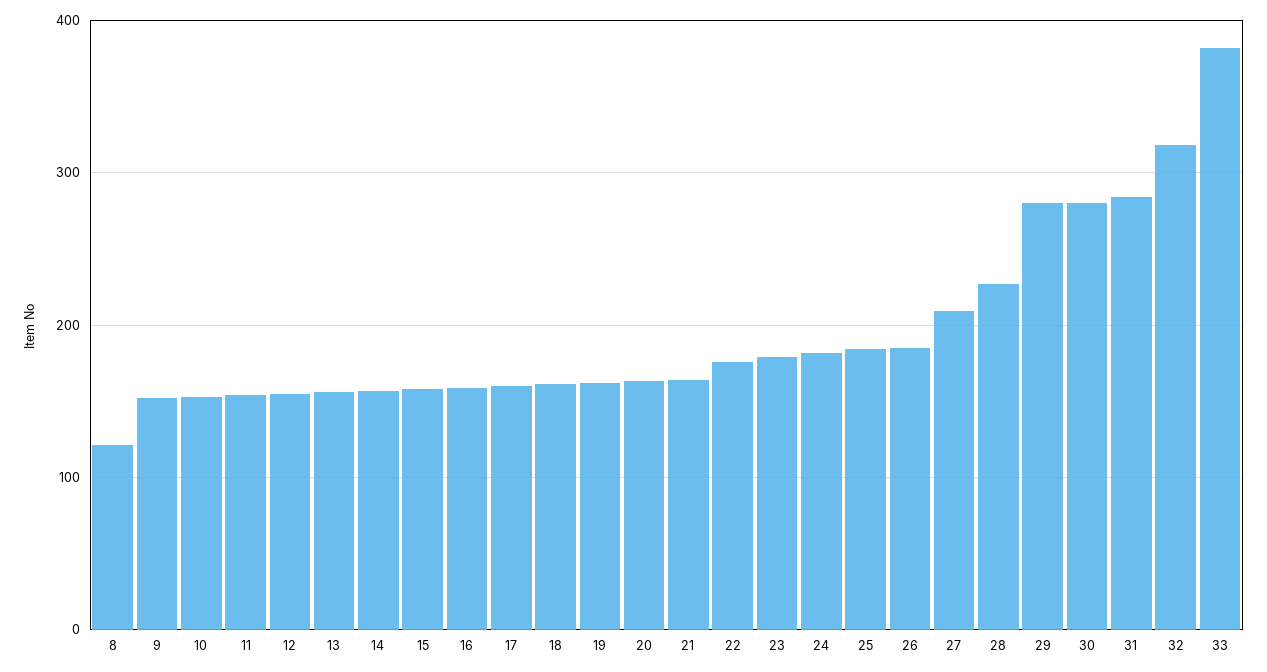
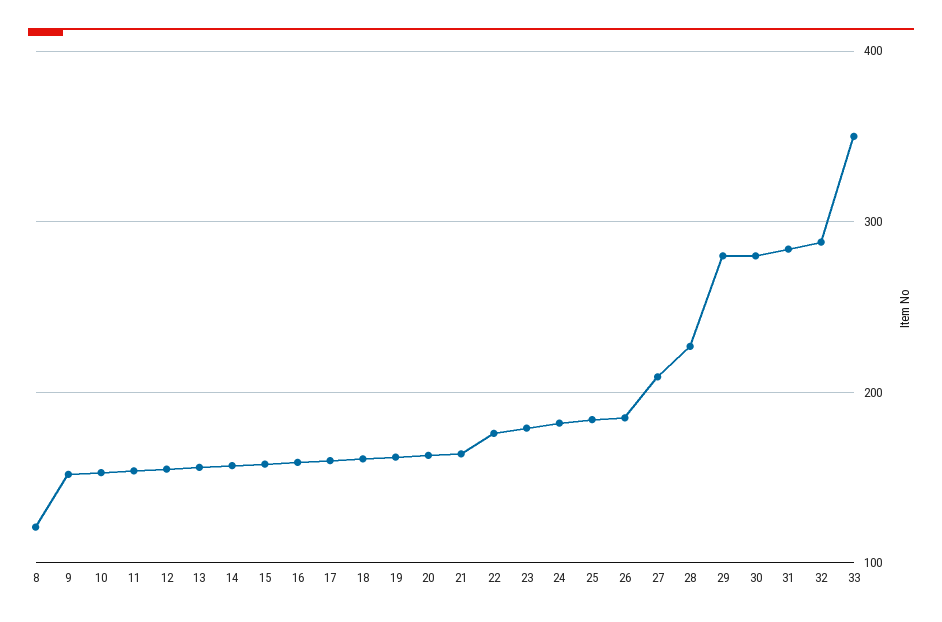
32: 320 -> 290
33: 380 -> 350

